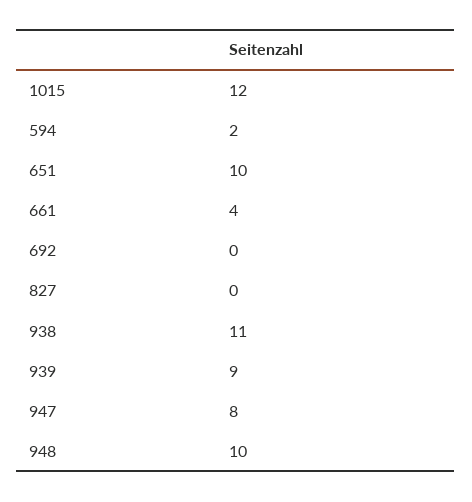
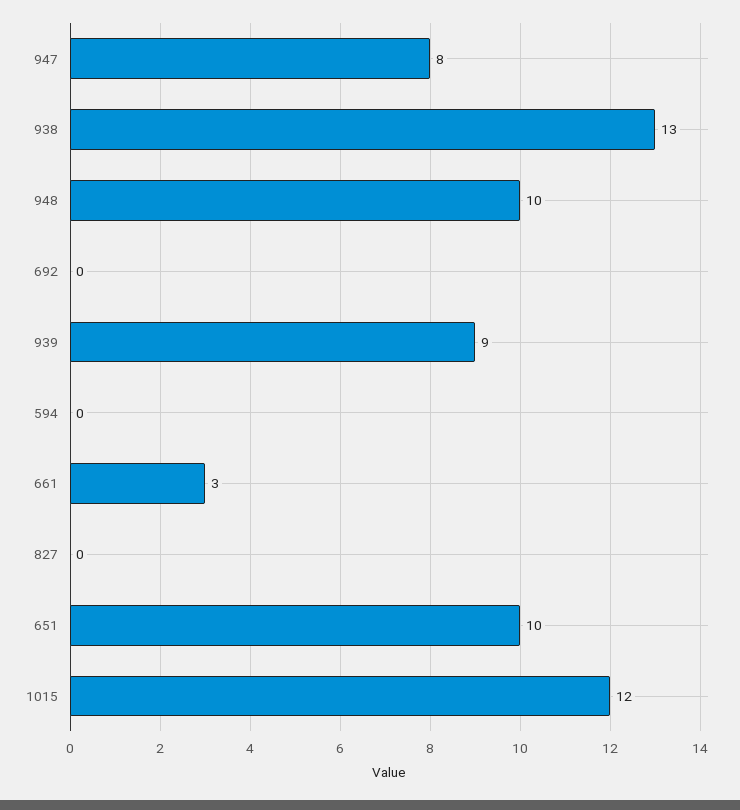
594: 2 -> 0
661: 4 -> 3
938: 11 -> 13

